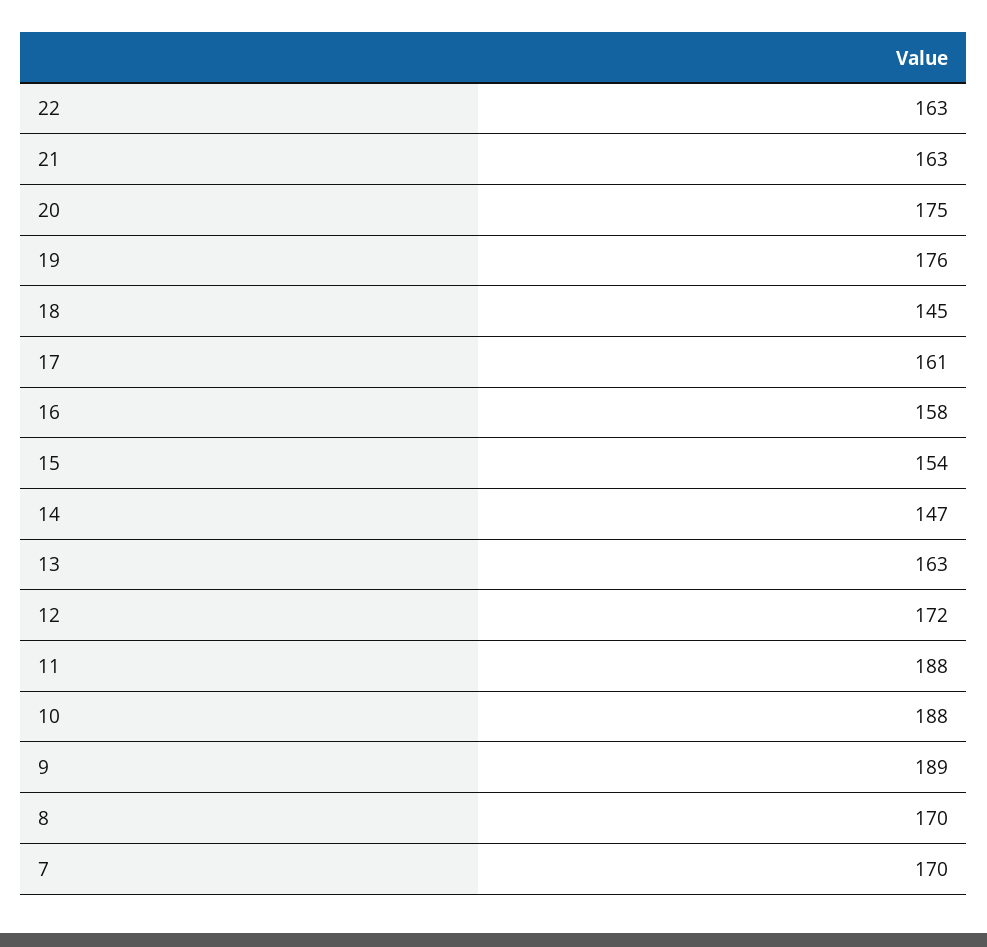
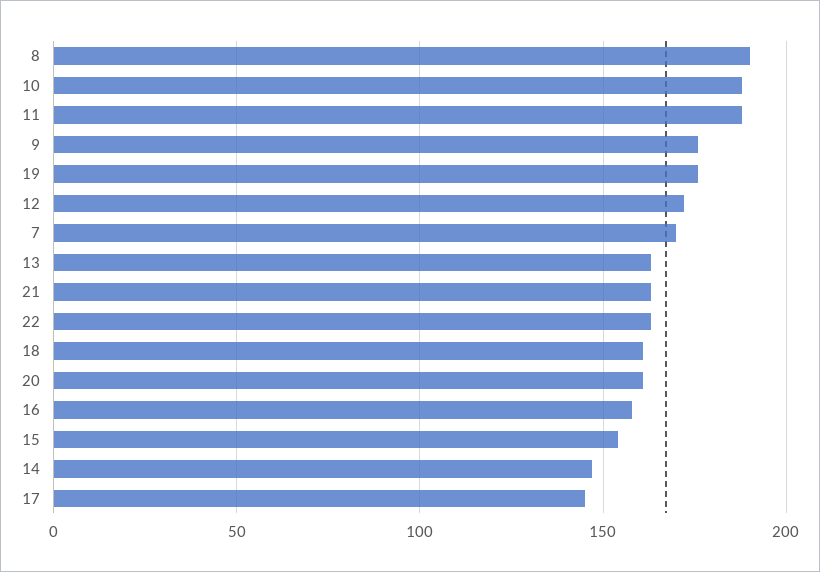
20: 175 -> 160
18: 145 -> 160
17: 161 -> 145
9: 189 -> 175
8: 170 -> 190

